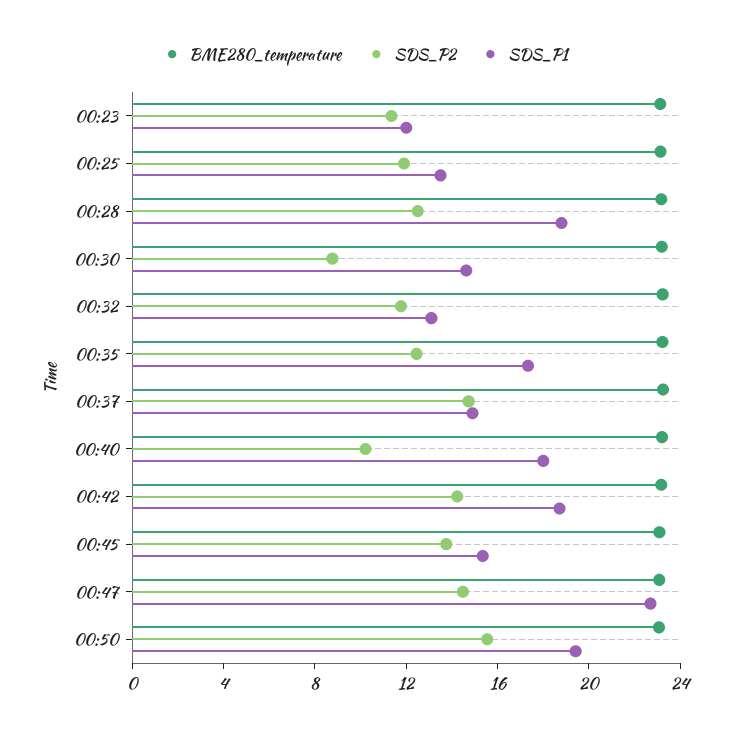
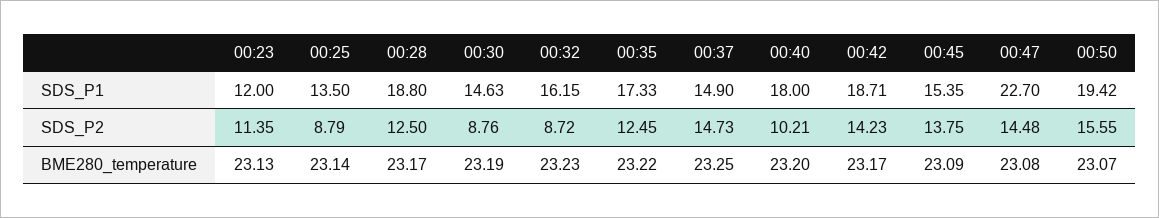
SDS_P2, 00:25: 12 -> 8.79
SDS_P2, 00:32: 12 -> 8.72
SDS_P1, 00:32: 13 -> 16.15

